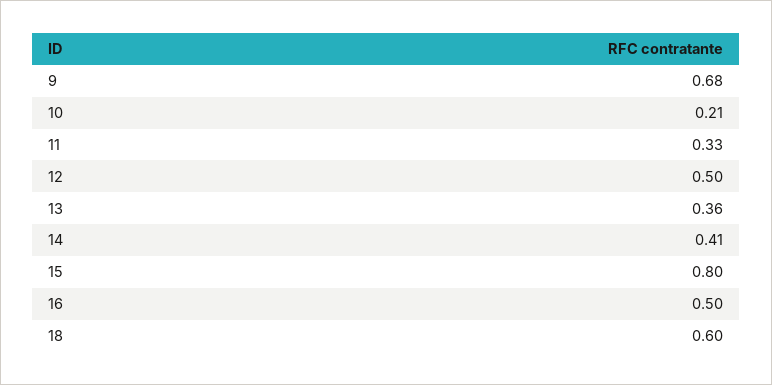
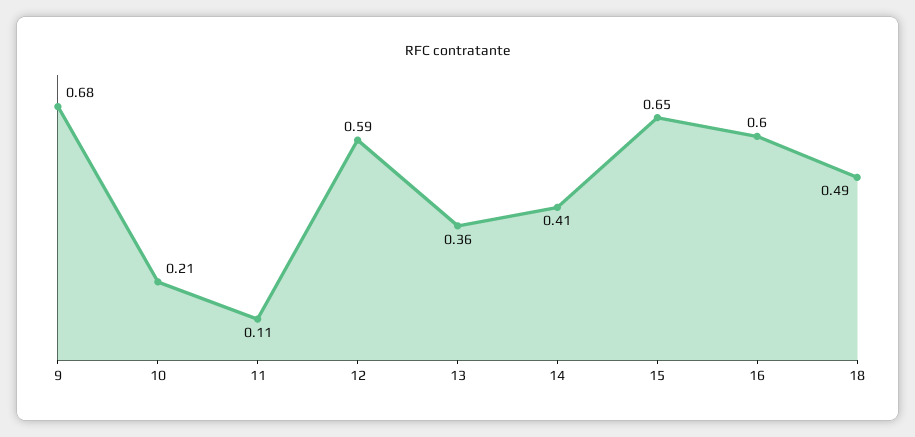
11: 0.33 -> 0.11
12: 0.5 -> 0.59
15: 0.8 -> 0.65
16: 0.5 -> 0.6
18: 0.6 -> 0.49

